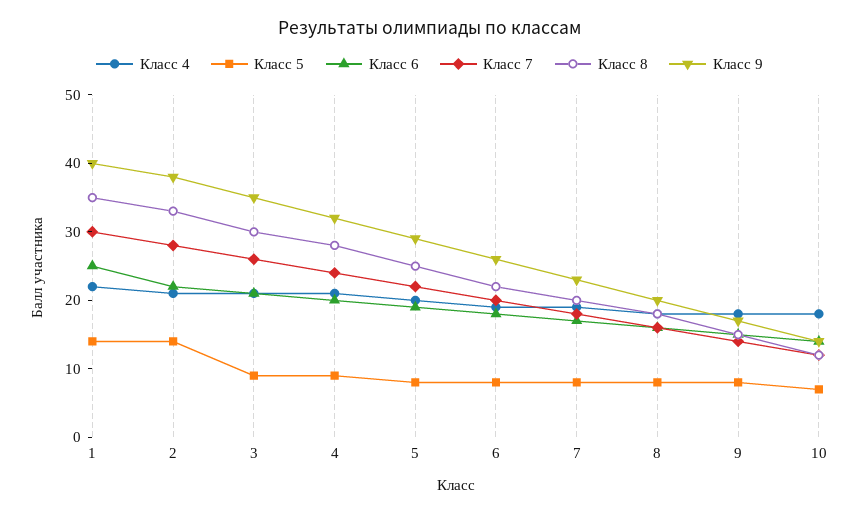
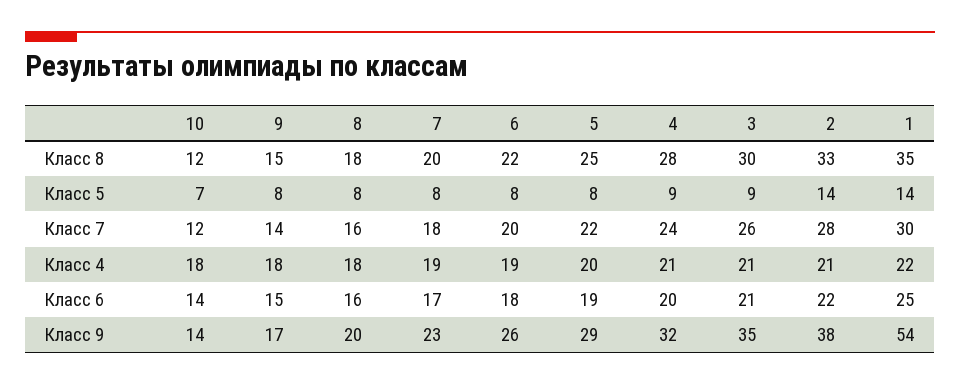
Класс 9, 1: 40 -> 54

